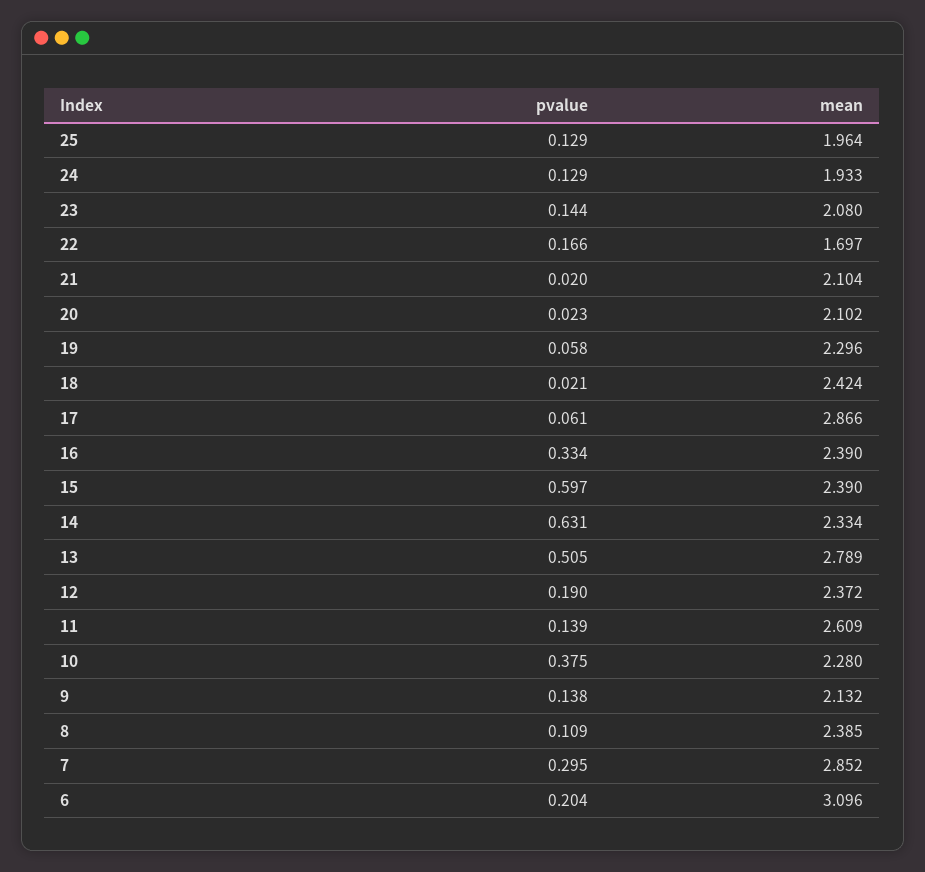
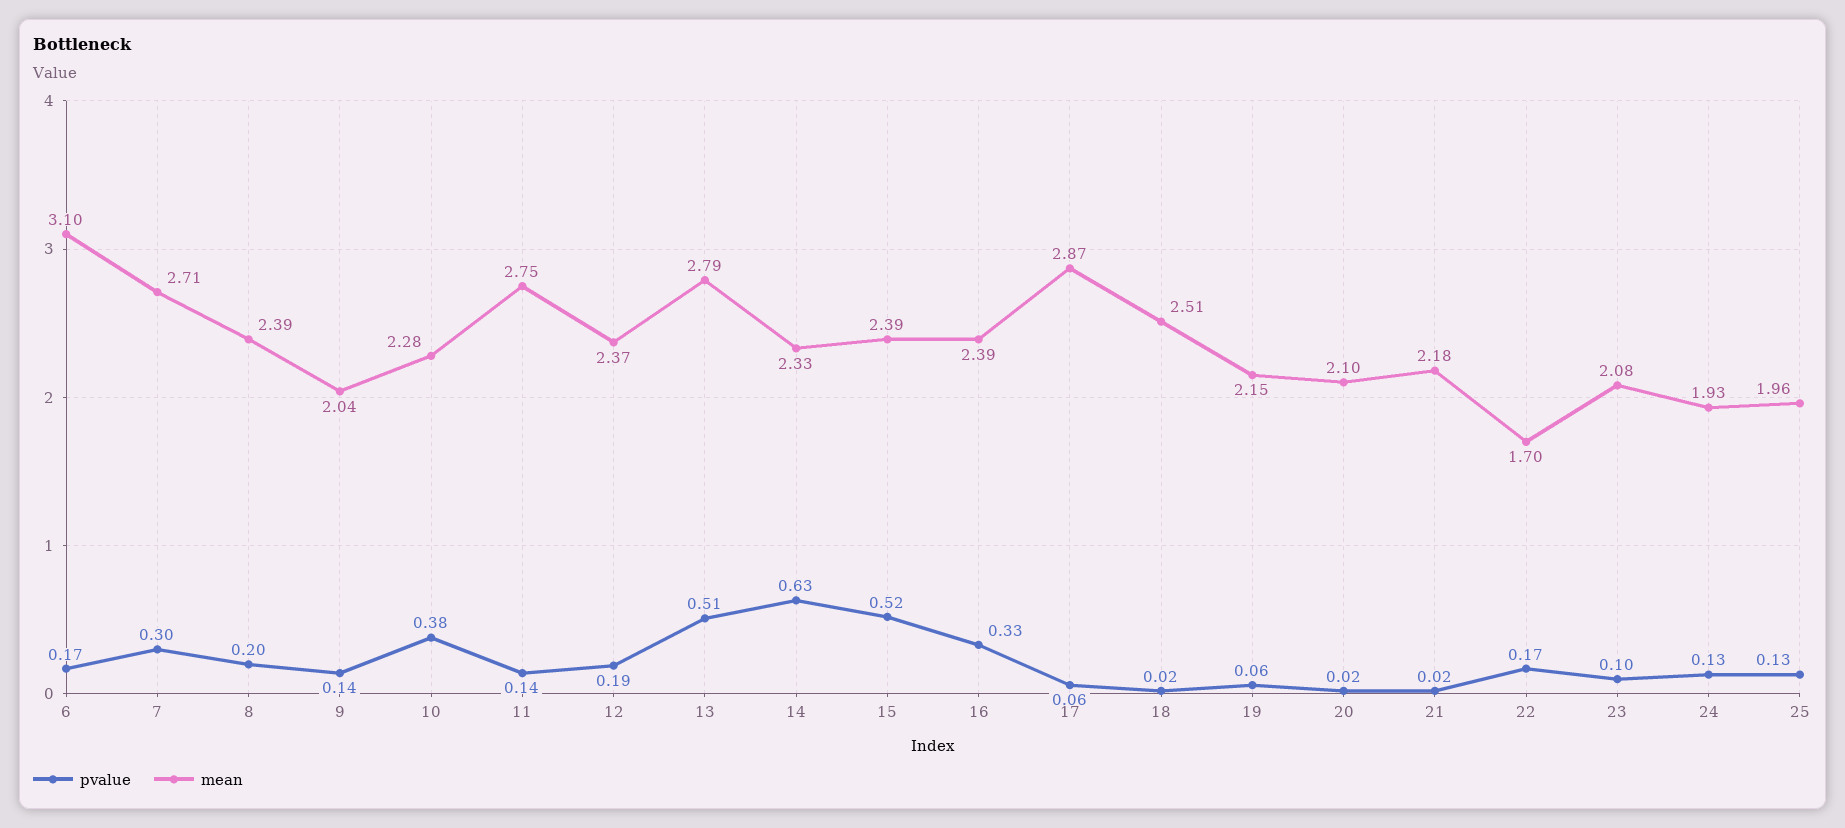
pvalue, 23: 0.144 -> 0.1
mean, 21: 2.104 -> 2.18
mean, 19: 2.296 -> 2.15
mean, 18: 2.424 -> 2.51
pvalue, 15: 0.597 -> 0.52
mean, 11: 2.609 -> 2.75
mean, 9: 2.132 -> 2.04
pvalue, 8: 0.109 -> 0.2
mean, 7: 2.852 -> 2.71
pvalue, 6: 0.204 -> 0.17

